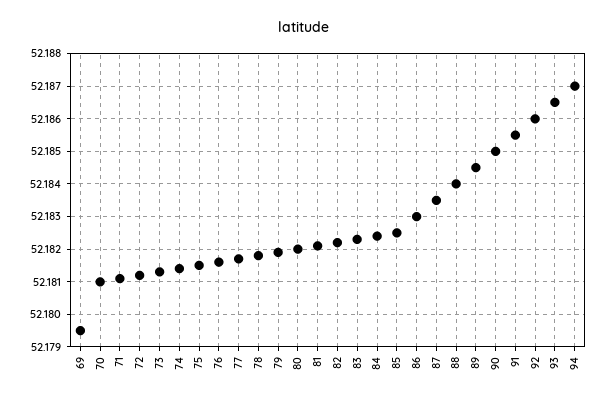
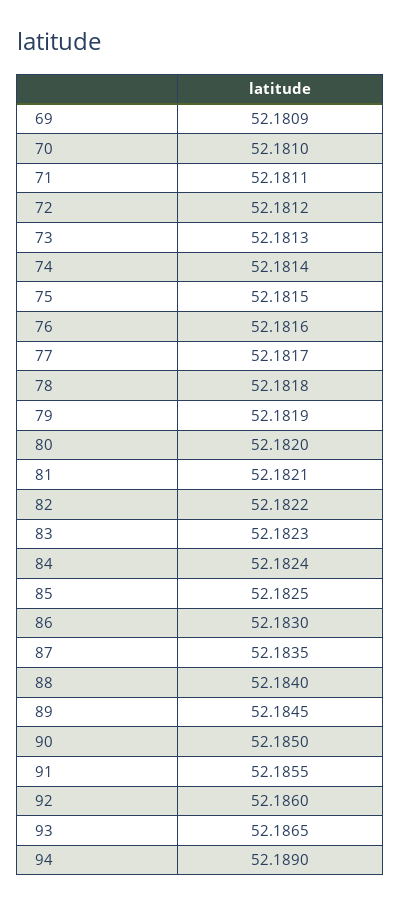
69: 52.1795 -> 52.1809
94: 52.187 -> 52.189

